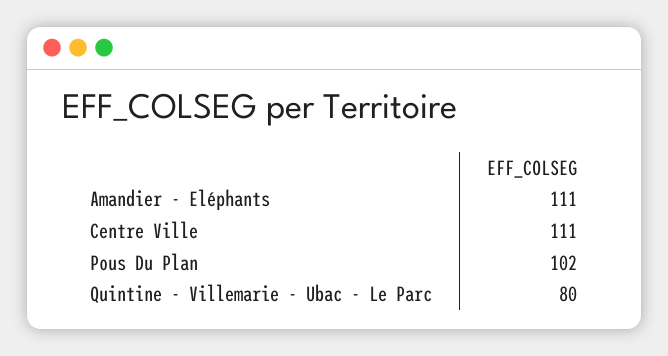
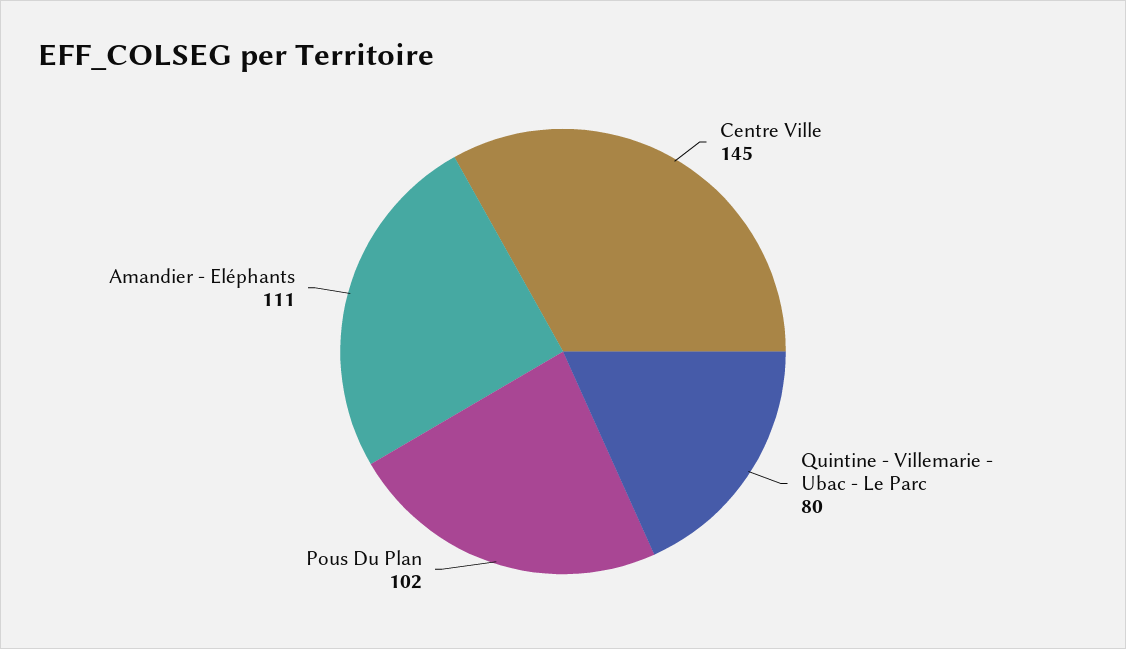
Centre Ville: 111 -> 145

